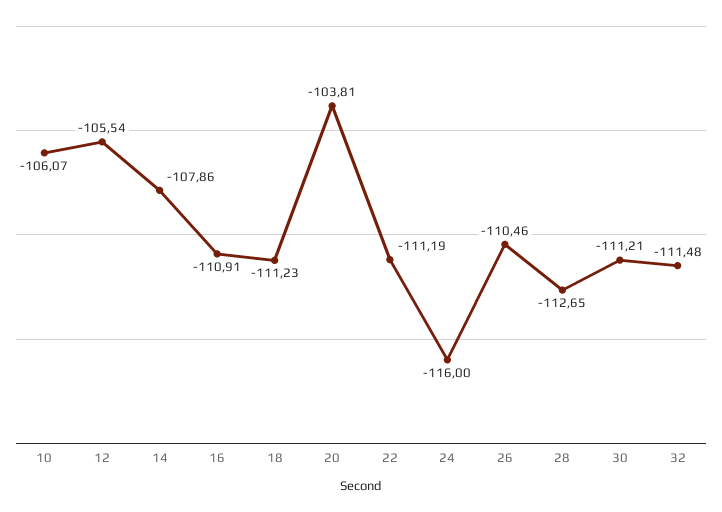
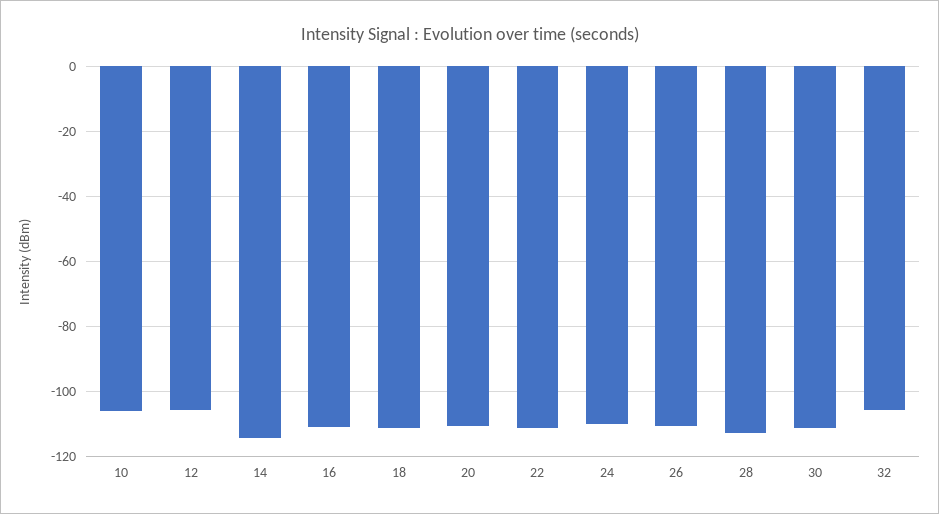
14: -107.86 -> -114
20: -103.81 -> -110
24: -116 -> -110
32: -111.48 -> -106

